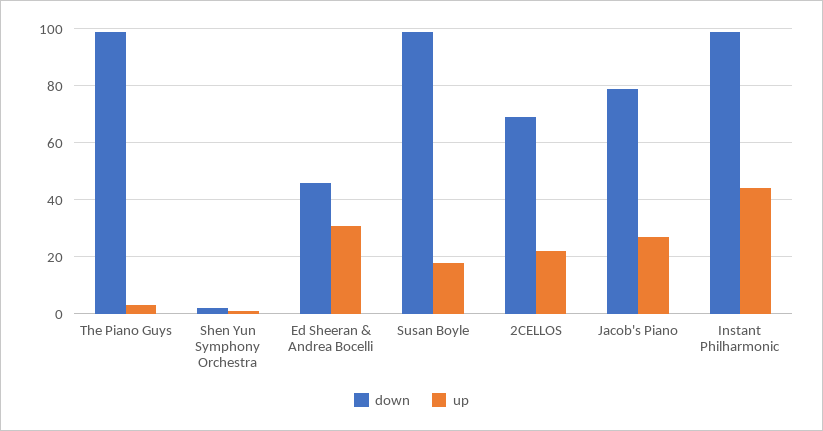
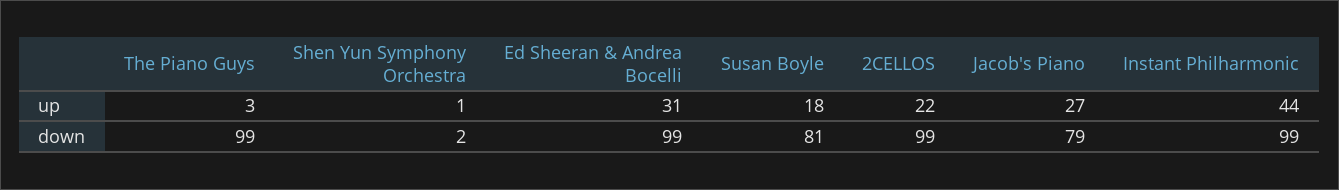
down, Ed Sheeran & Andrea Bocelli: 45 -> 99
down, Susan Boyle: 100 -> 81
down, 2CELLOS: 70 -> 99

